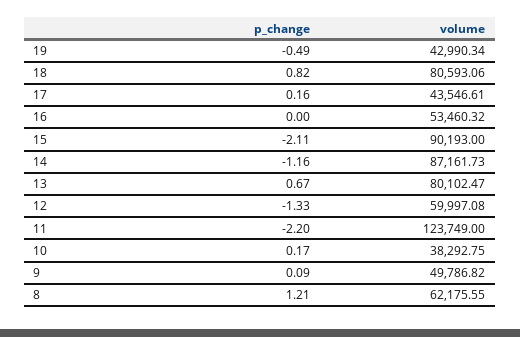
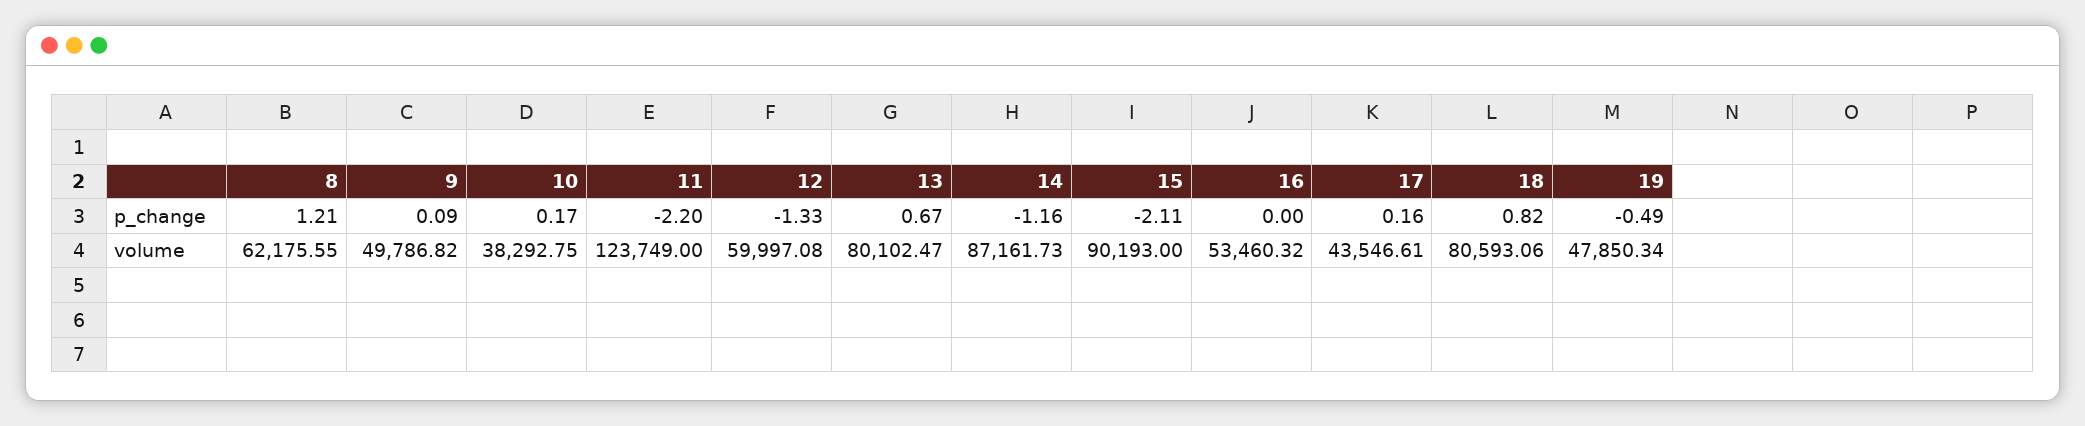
volume, 19: 42990.34 -> 47850.34

